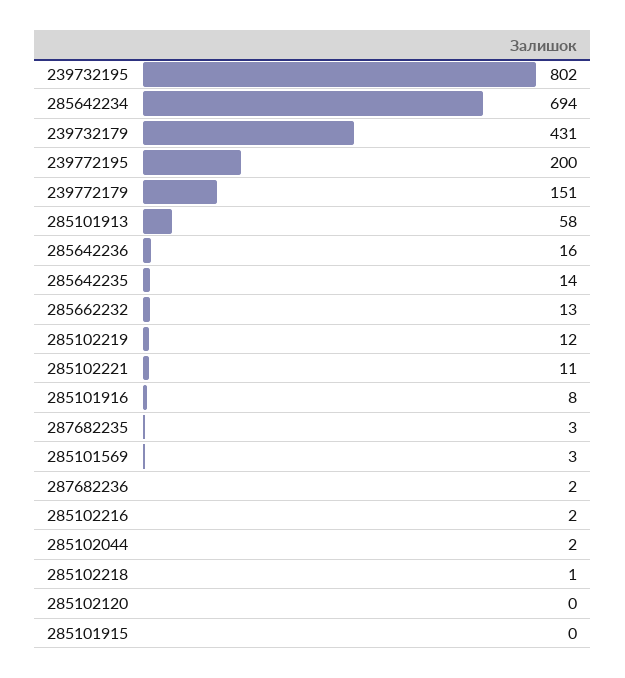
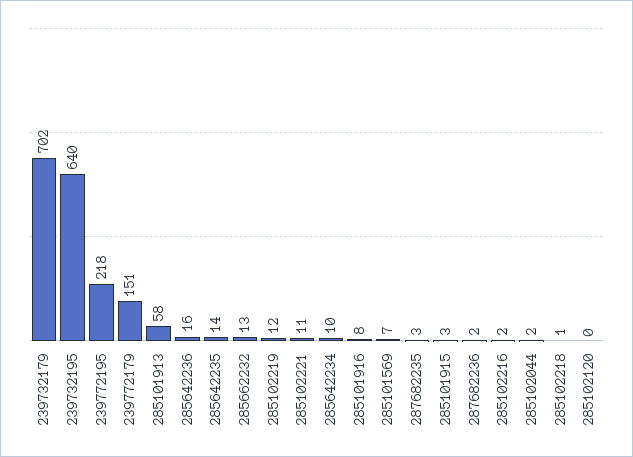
239732195: 802 -> 640
285642234: 694 -> 10
239732179: 431 -> 702
239772195: 200 -> 218
285101569: 3 -> 7
285101915: 0 -> 3

